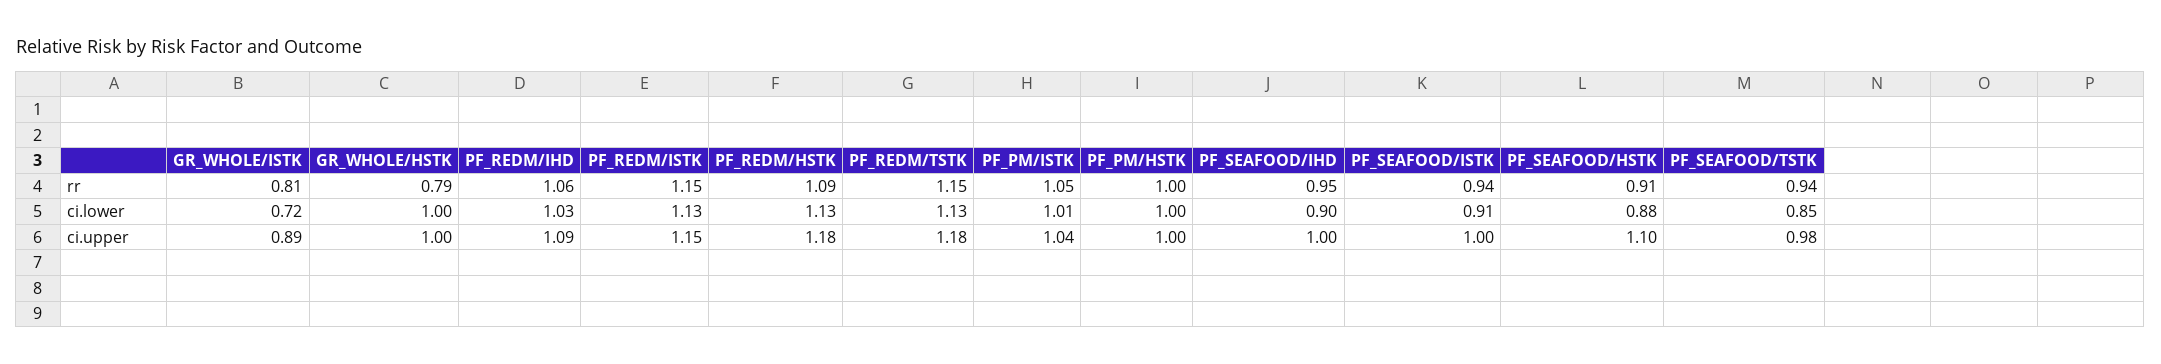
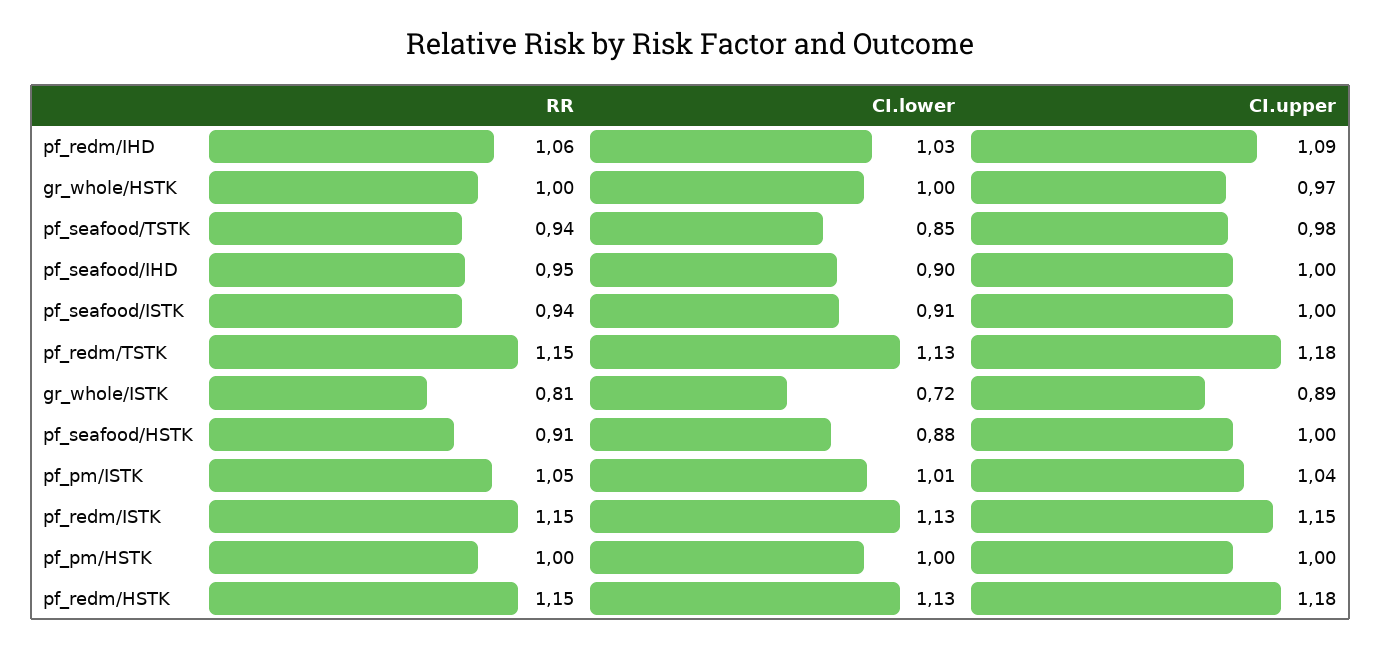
GR_WHOLE/HSTK, rr: 0.79 -> 1
PF_REDM/HSTK, rr: 1.09 -> 1.15
GR_WHOLE/HSTK, ci.upper: 1 -> 0.97
PF_SEAFOOD/HSTK, ci.upper: 1.1 -> 1

